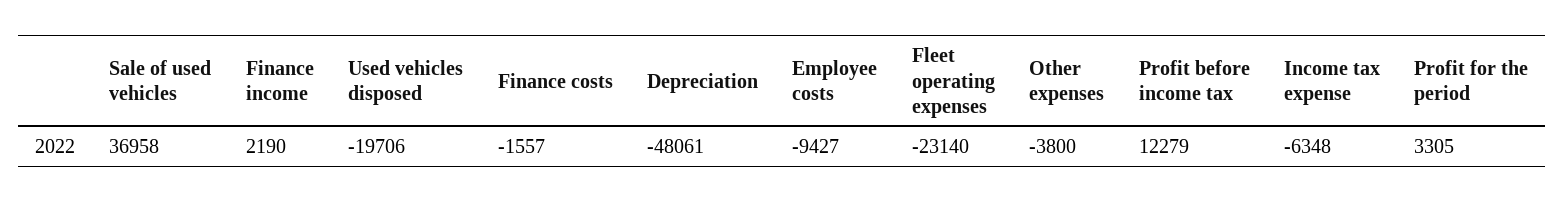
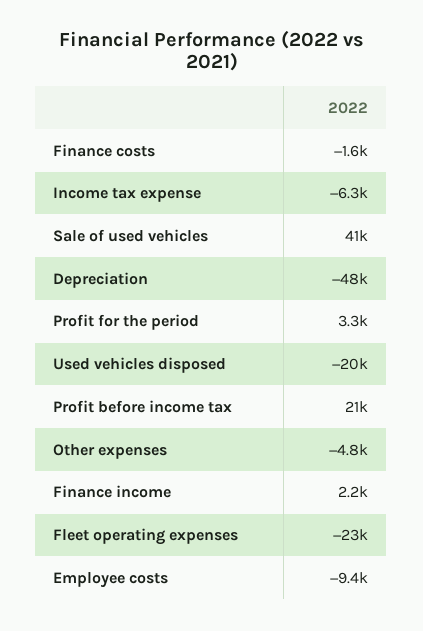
Sale of used vehicles: 36958 -> 41000
Other expenses: -3800 -> -4800
Profit before income tax: 12279 -> 21000

